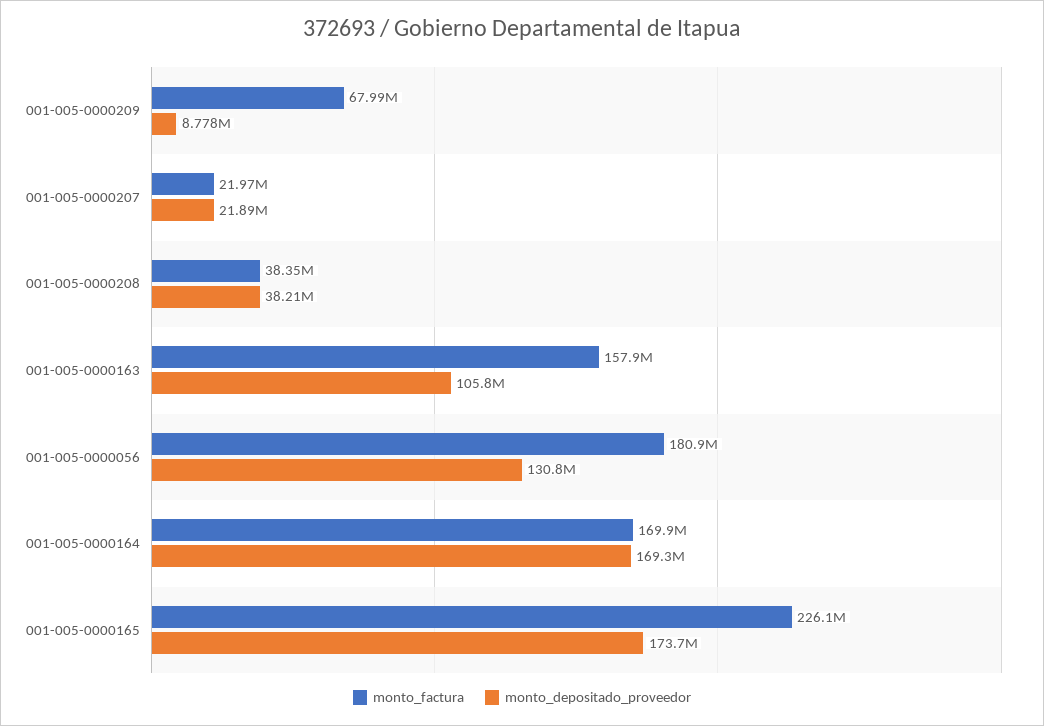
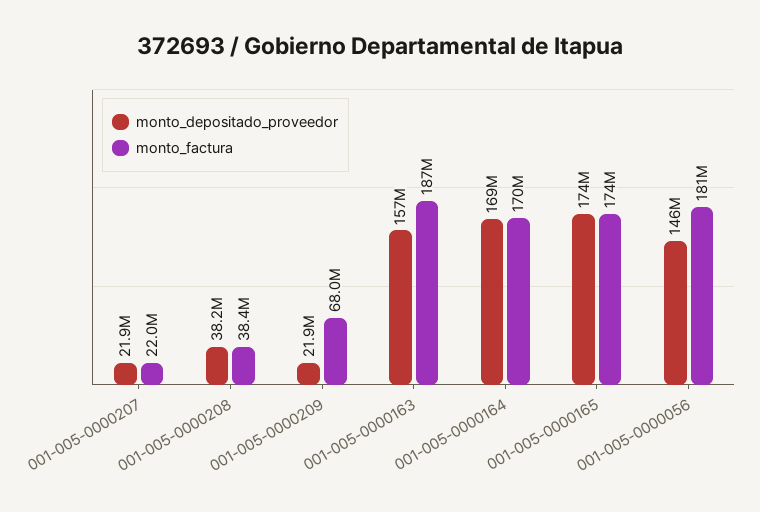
monto_depositado_proveedor, 001-005-0000209: 8778000 -> 21900000
monto_factura, 001-005-0000163: 157900000 -> 187000000
monto_depositado_proveedor, 001-005-0000163: 105800000 -> 157000000
monto_depositado_proveedor, 001-005-0000056: 130800000 -> 146000000
monto_factura, 001-005-0000165: 226100000 -> 174000000

